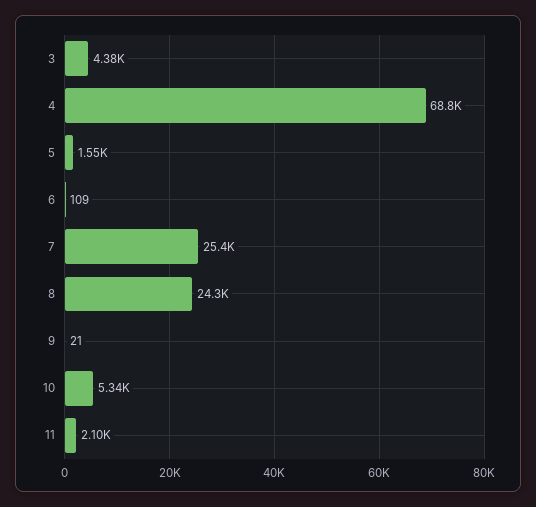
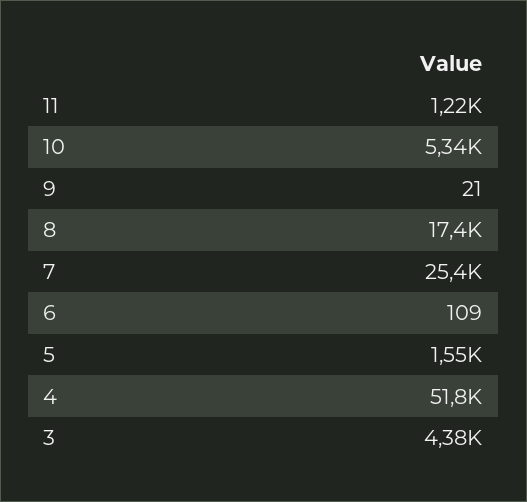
4: 68800 -> 51800
8: 24300 -> 17400
11: 2100 -> 1220

